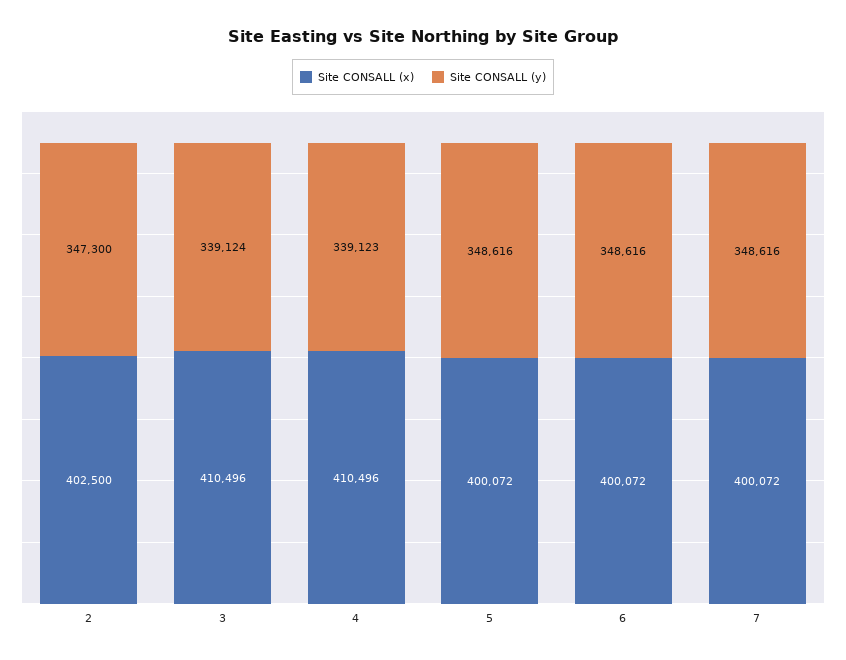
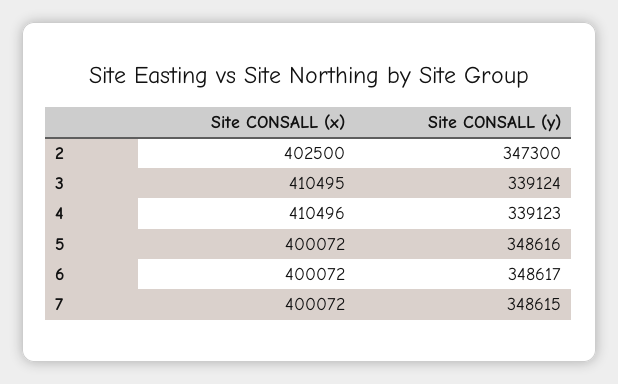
Site CONSALL (x), 3: 410496 -> 410495
Site CONSALL (y), 6: 348616 -> 348617
Site CONSALL (y), 7: 348616 -> 348615

